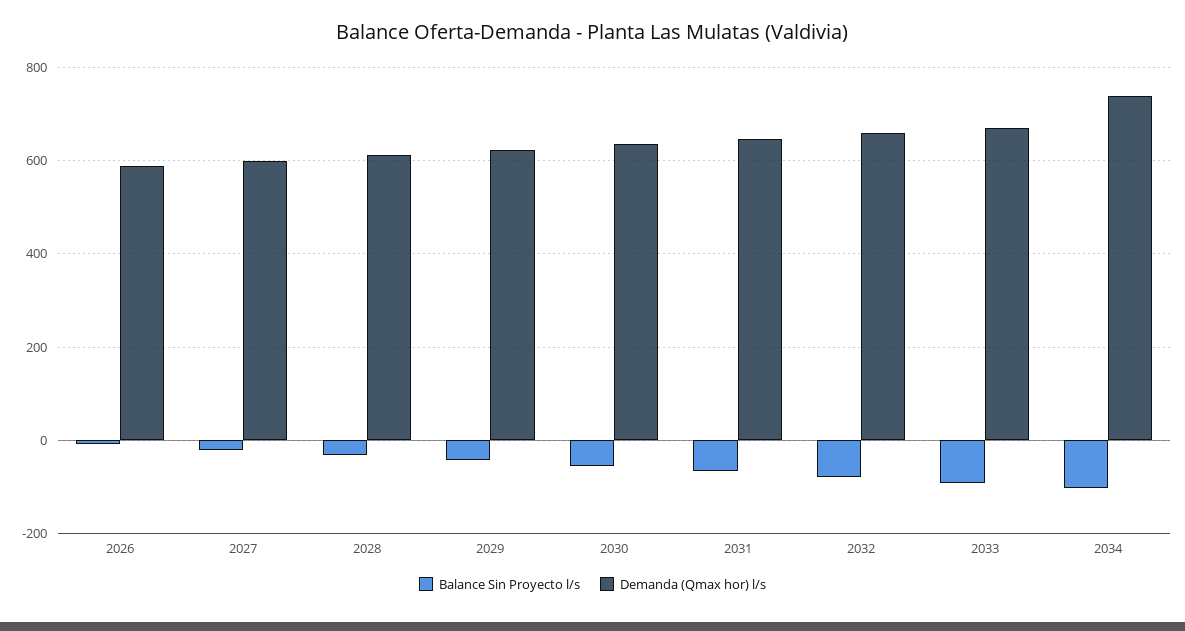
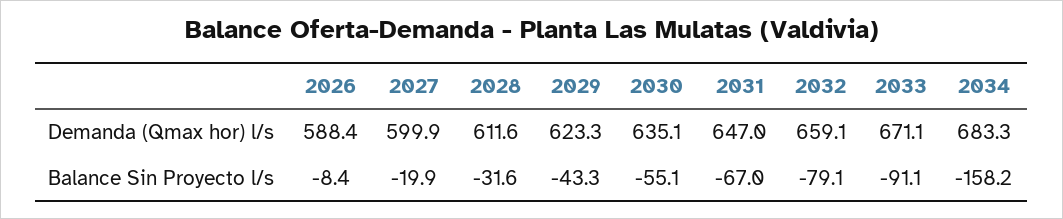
Balance Sin Proyecto l/s, 2034: -100 -> -158.2
Demanda (Qmax hor) l/s, 2034: 740 -> 683.3

